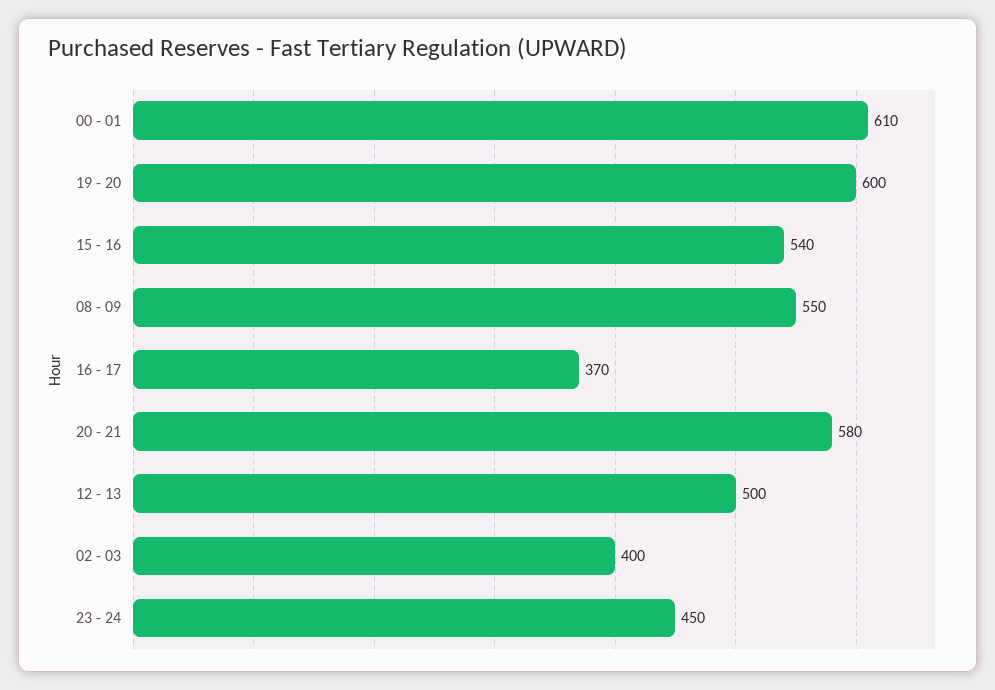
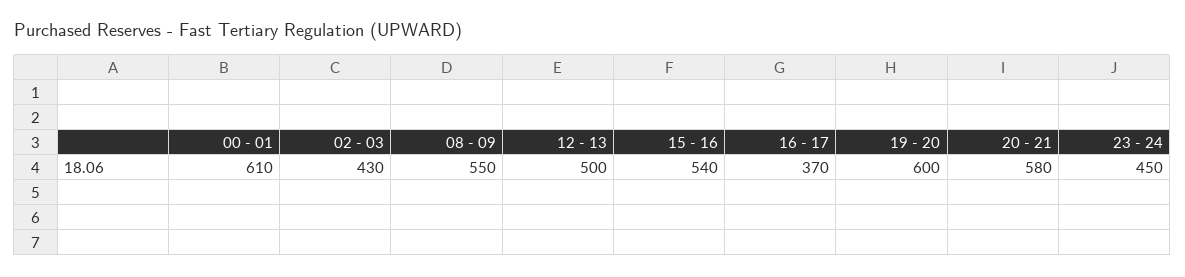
02 - 03: 400 -> 430

